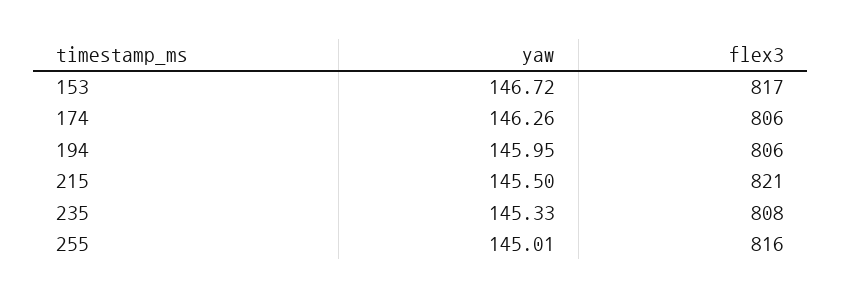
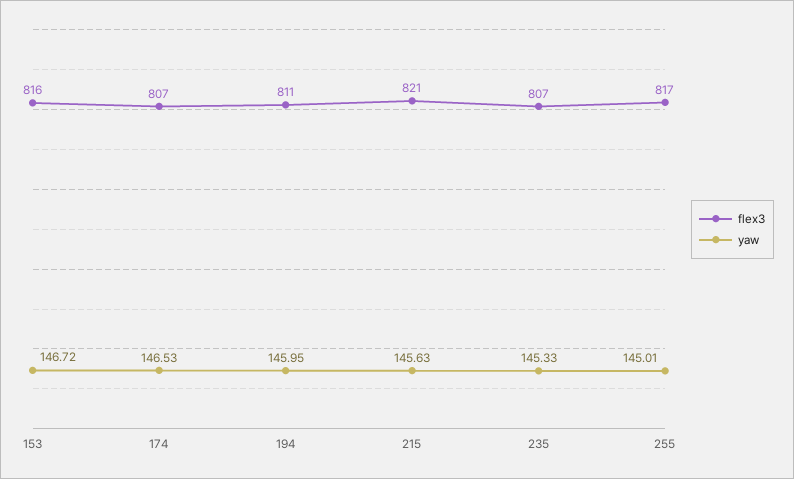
flex3, 153: 817 -> 816
yaw, 174: 146.26 -> 146.53
flex3, 174: 806 -> 807
flex3, 194: 806 -> 811
yaw, 215: 145.5 -> 145.63
flex3, 235: 808 -> 807
flex3, 255: 816 -> 817

